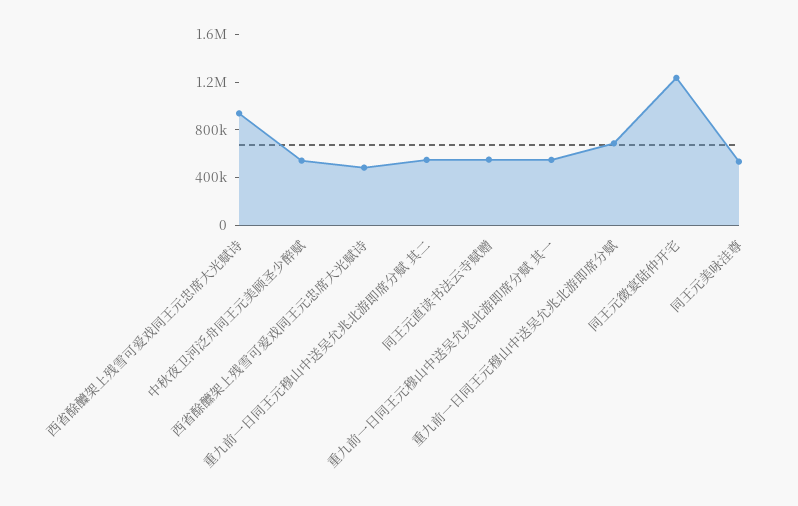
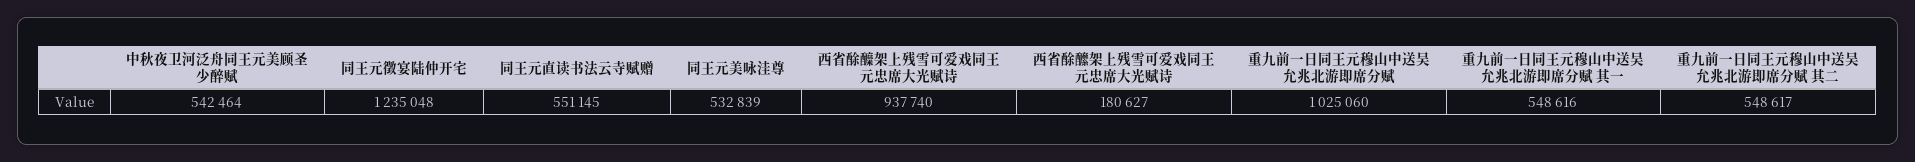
西省酴醿架上残雪可爱戏同王元忠席大光赋诗: 500000 -> 180627
重九前一日同王元穆山中送吴允兆北游即席分赋: 700000 -> 1025060

